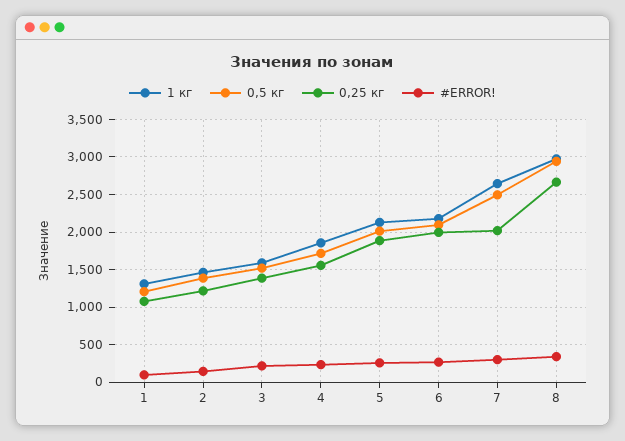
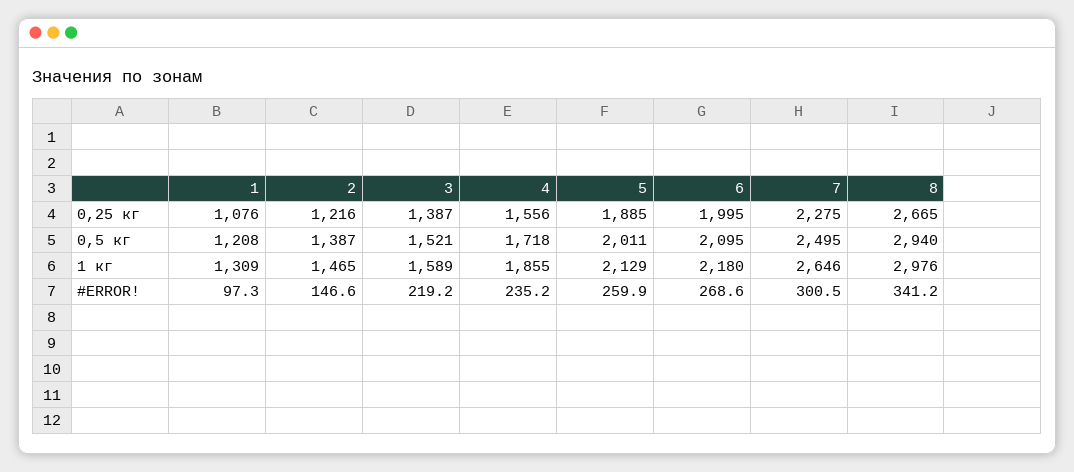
0,25 кг, 7: 2000 -> 2275

